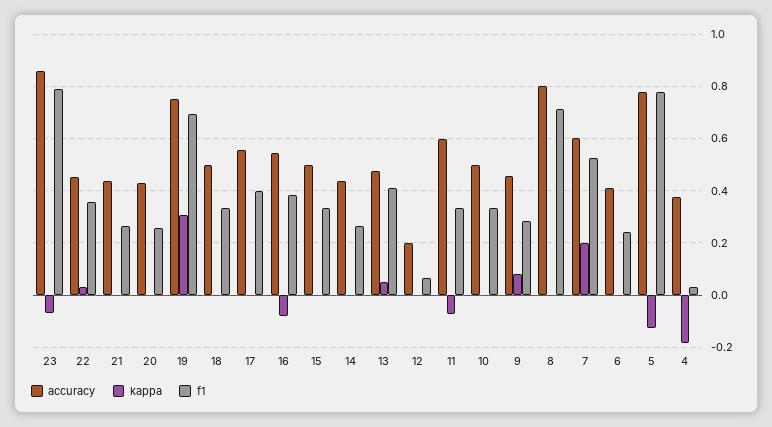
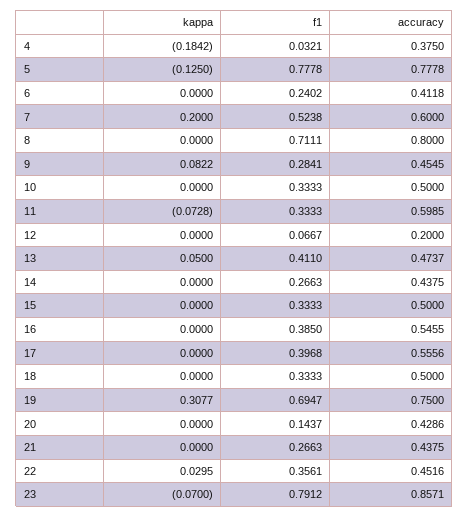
f1, 20: 0.25 -> 0.1437
kappa, 16: -0.075 -> 0

